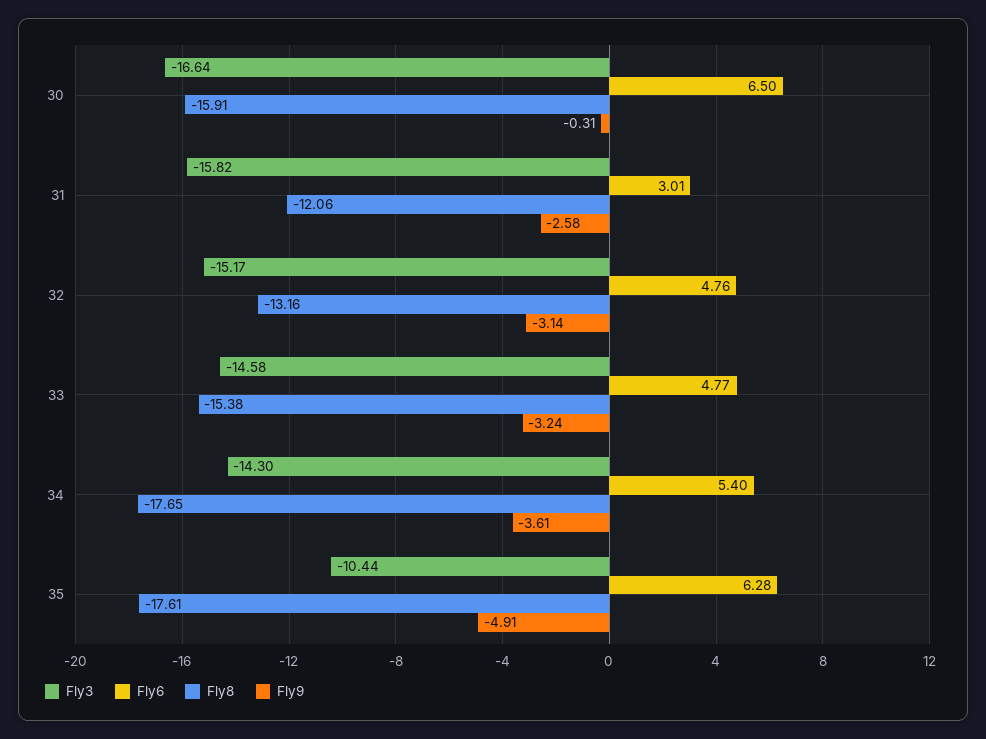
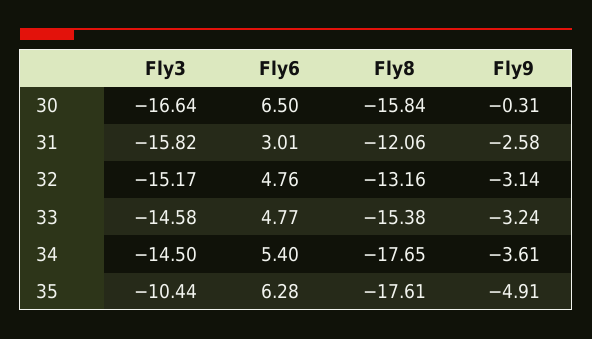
Fly8, 30: -15.91 -> -15.84
Fly3, 34: -14.3 -> -14.5

